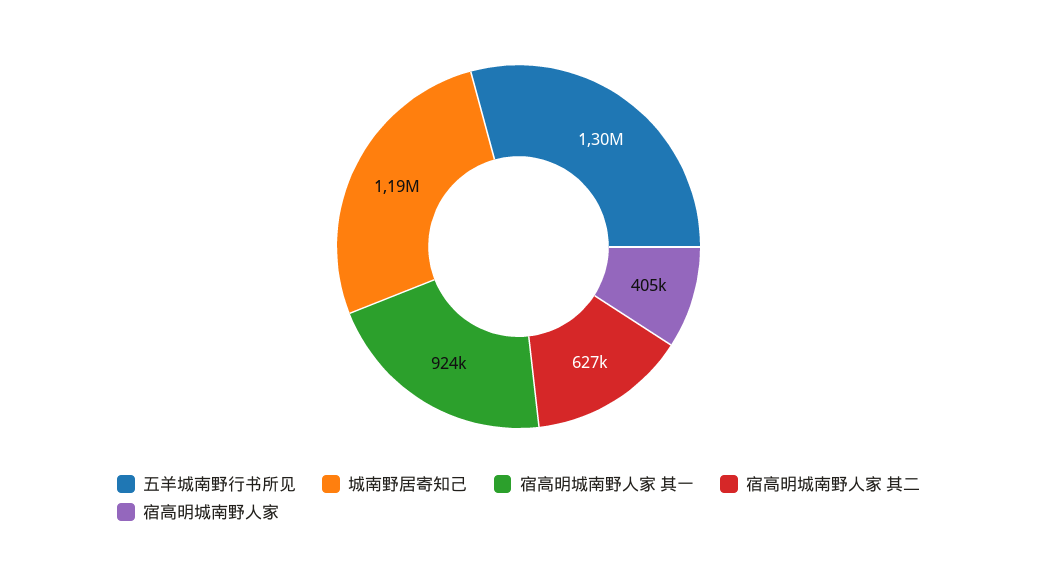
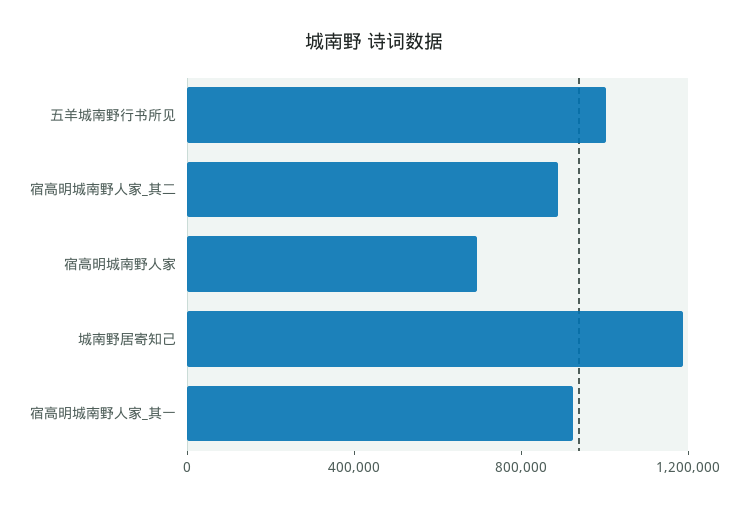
五羊城南野行书所见: 1300000 -> 1000000
宿高明城南野人家 其二: 627000 -> 900000
宿高明城南野人家: 405000 -> 700000

